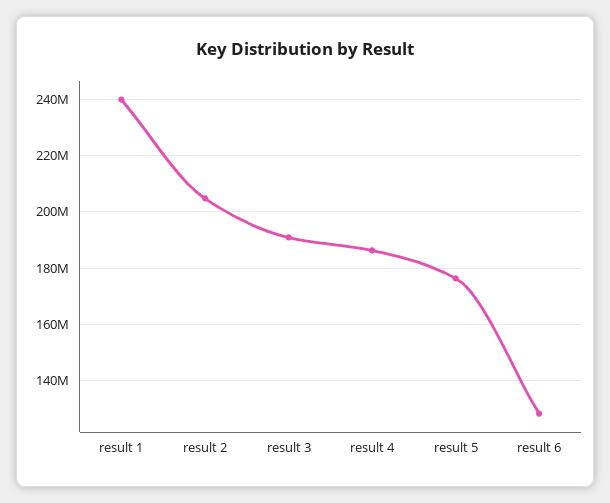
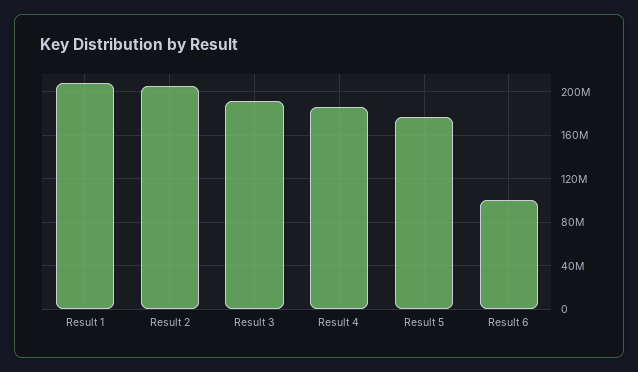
result 1: 240000000 -> 210000000
result 6: 127500000 -> 100000000

